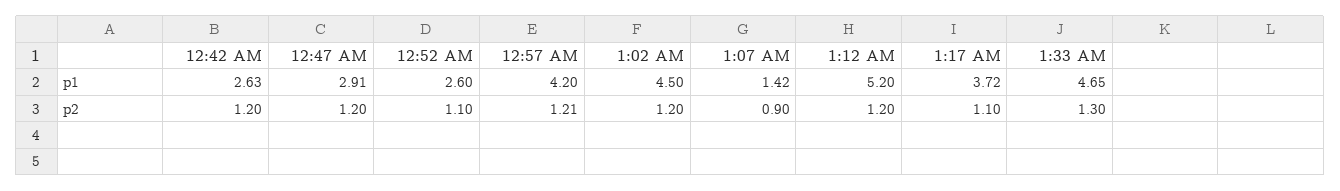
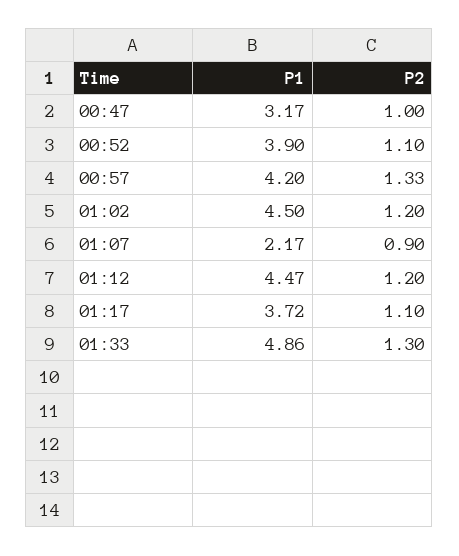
12:42 AM, p1: 2.63 -> none
12:47 AM, p1: 2.91 -> 3.17
12:52 AM, p1: 2.6 -> 3.9
1:07 AM, p1: 1.42 -> 2.17
1:12 AM, p1: 5.2 -> 4.47
1:33 AM, p1: 4.65 -> 4.86
12:42 AM, p2: 1.2 -> none
12:47 AM, p2: 1.2 -> 1
12:57 AM, p2: 1.21 -> 1.33

